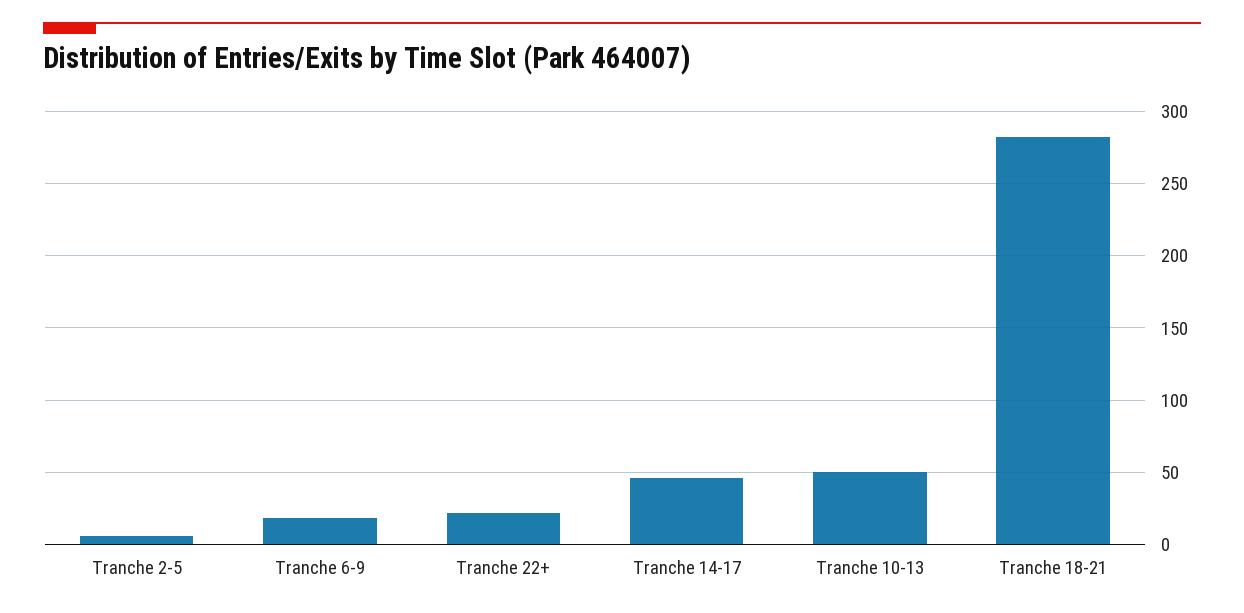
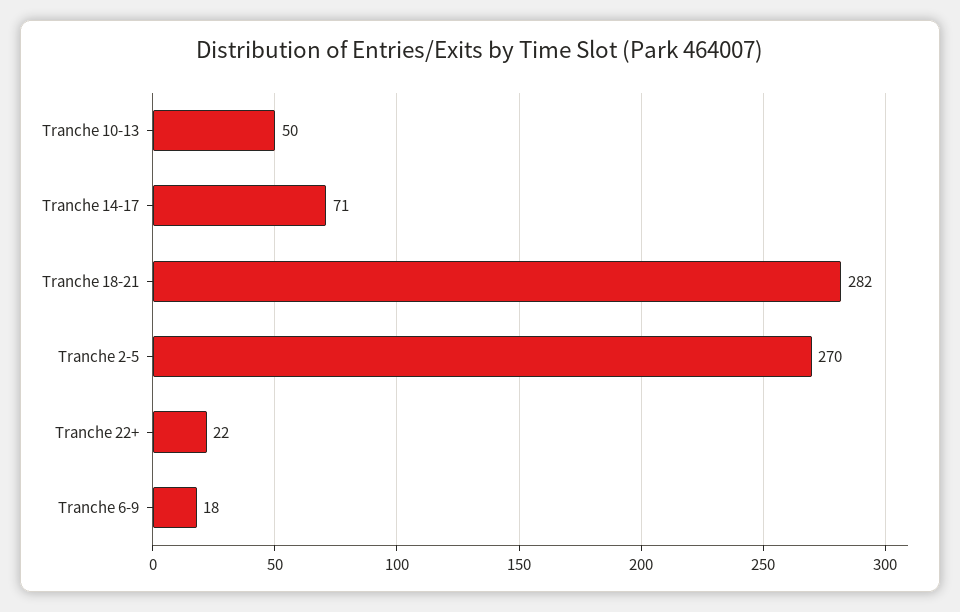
Tranche 2-5: 5 -> 270
Tranche 14-17: 45 -> 71

